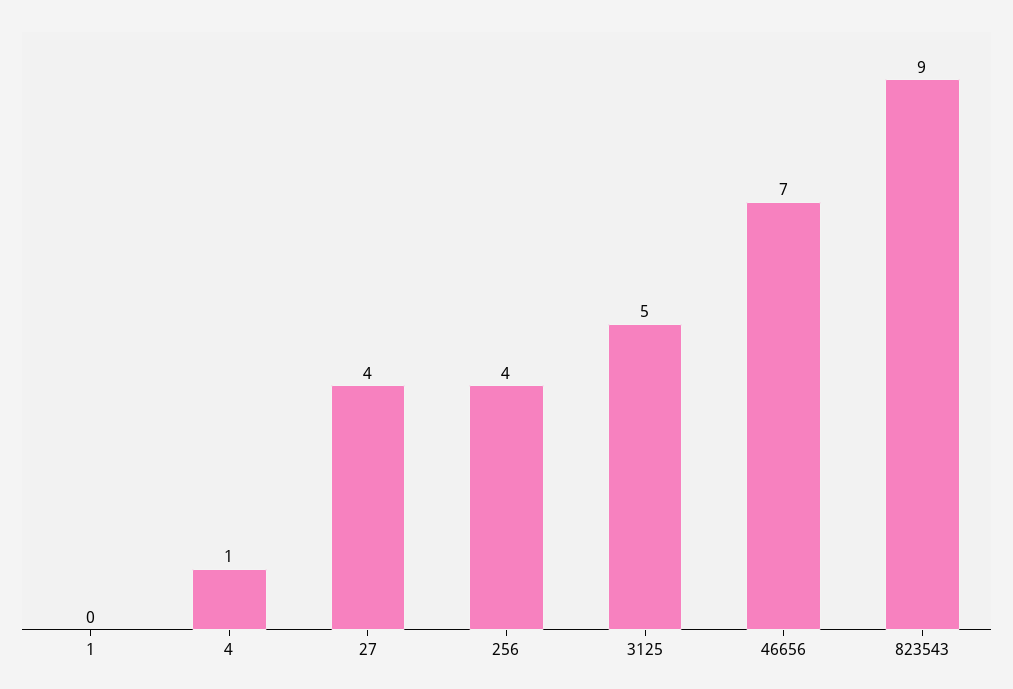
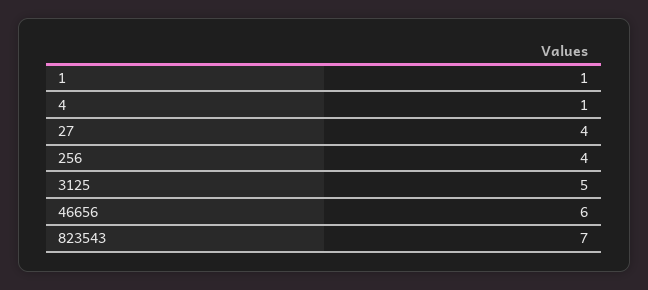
1: 0 -> 1
46656: 7 -> 6
823543: 9 -> 7

